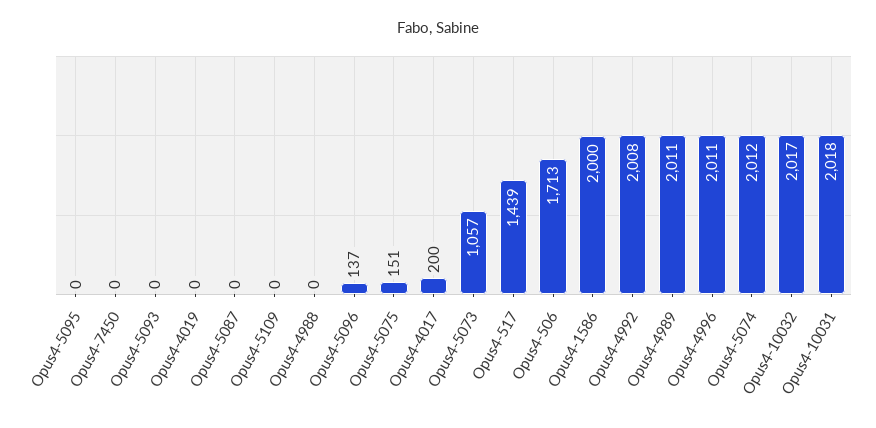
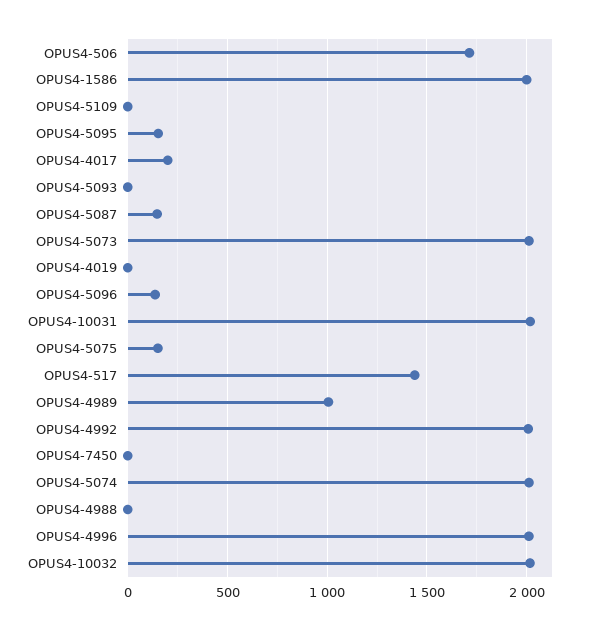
Opus4-5095: 0 -> 150
Opus4-5087: 0 -> 150
Opus4-5073: 1057 -> 2000
Opus4-4989: 2011 -> 1000

